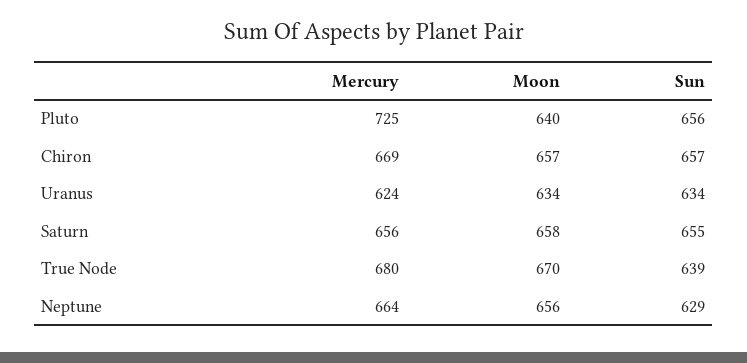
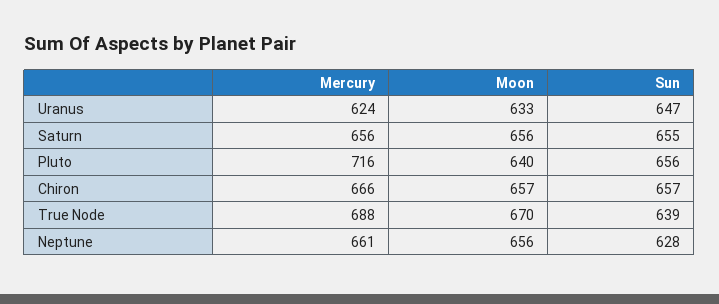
Mercury, Pluto: 725 -> 716
Mercury, Chiron: 669 -> 666
Moon, Uranus: 634 -> 633
Sun, Uranus: 634 -> 647
Moon, Saturn: 658 -> 656
Mercury, True Node: 680 -> 688
Mercury, Neptune: 664 -> 661
Sun, Neptune: 629 -> 628

